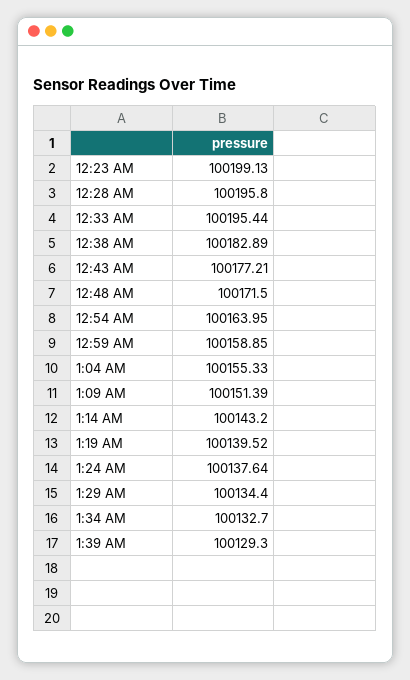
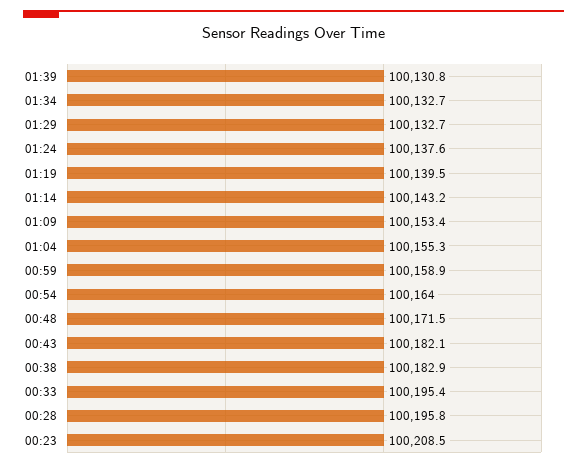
12:23 AM: 100199.13 -> 100208.5
12:43 AM: 100177.21 -> 100182.1
1:09 AM: 100151.39 -> 100153.4
1:29 AM: 100134.4 -> 100132.7
1:39 AM: 100129.3 -> 100130.8

